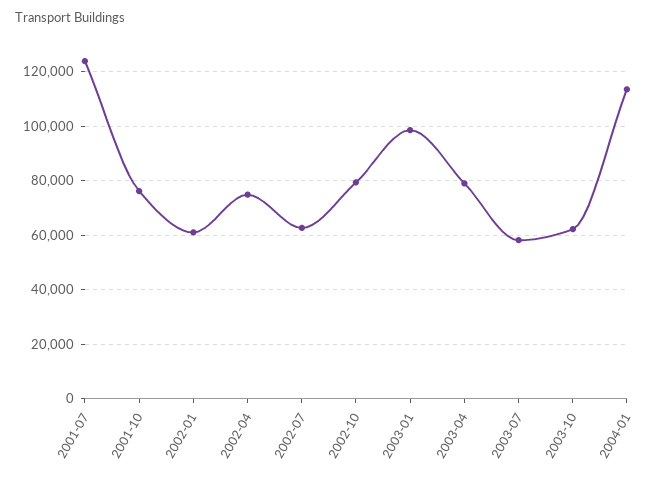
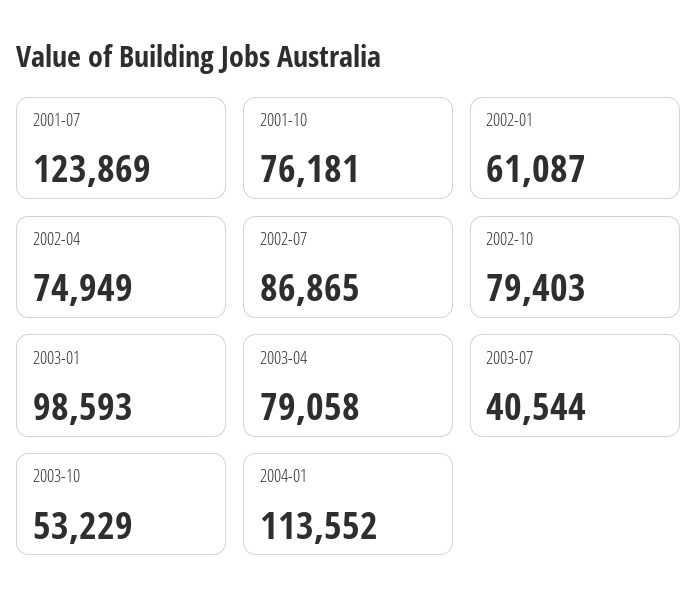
2002-07: 62500 -> 86865
2003-07: 57500 -> 40544
2003-10: 62500 -> 53229

